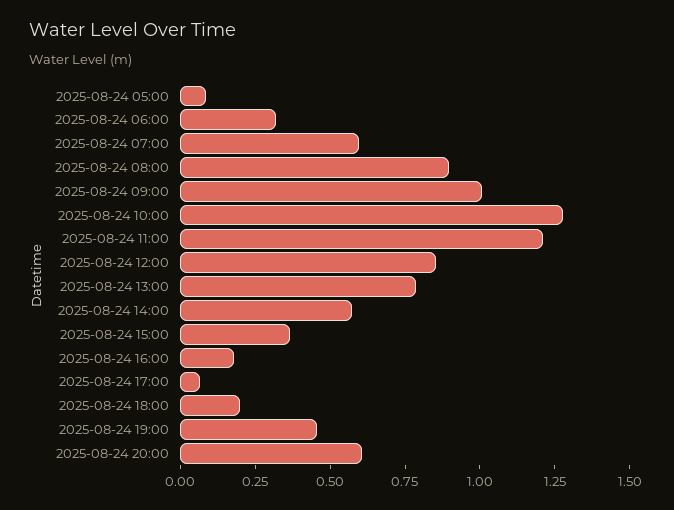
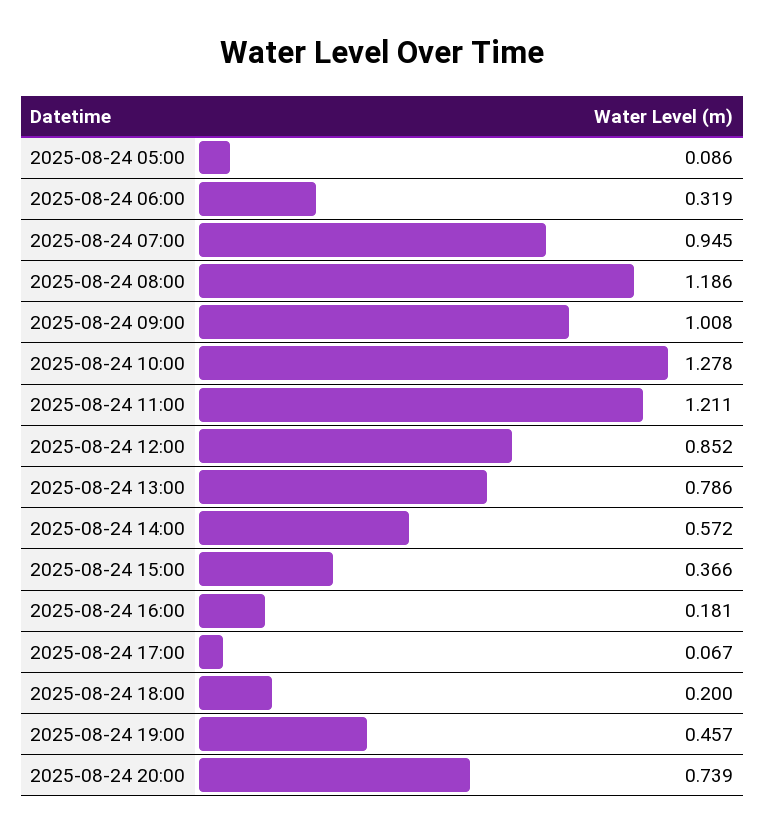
2025-08-24 07:00: 0.6 -> 0.945
2025-08-24 08:00: 0.9 -> 1.186
2025-08-24 20:00: 0.6 -> 0.739

